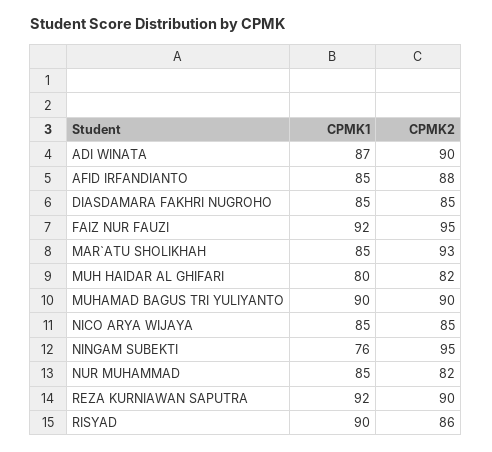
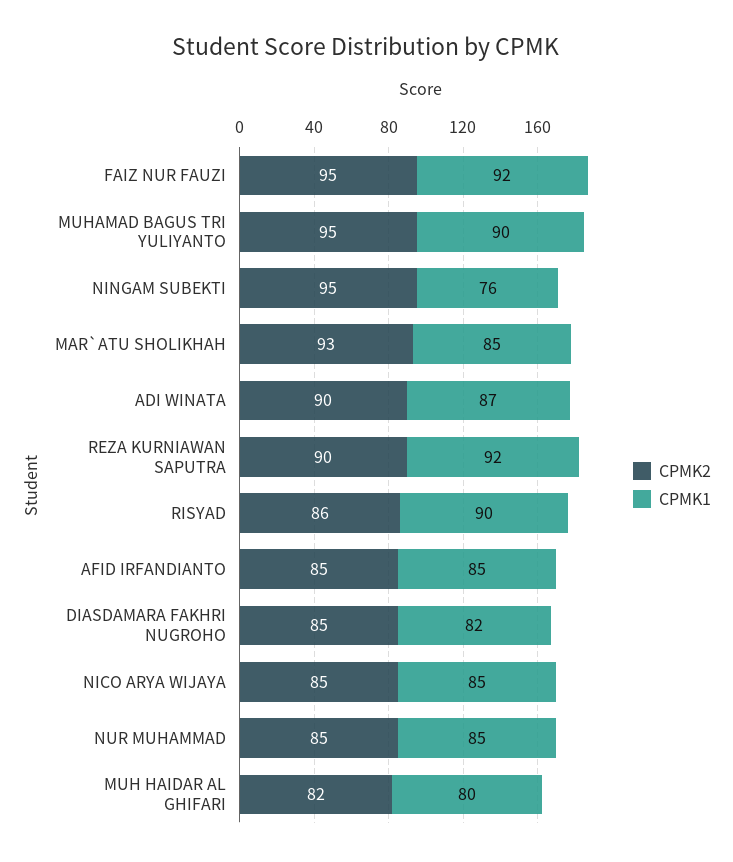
CPMK2, AFID IRFANDIANTO: 88 -> 85
CPMK1, DIASDAMARA FAKHRI NUGROHO: 85 -> 82
CPMK2, MUHAMAD BAGUS TRI YULIYANTO: 90 -> 95
CPMK2, NUR MUHAMMAD: 82 -> 85

